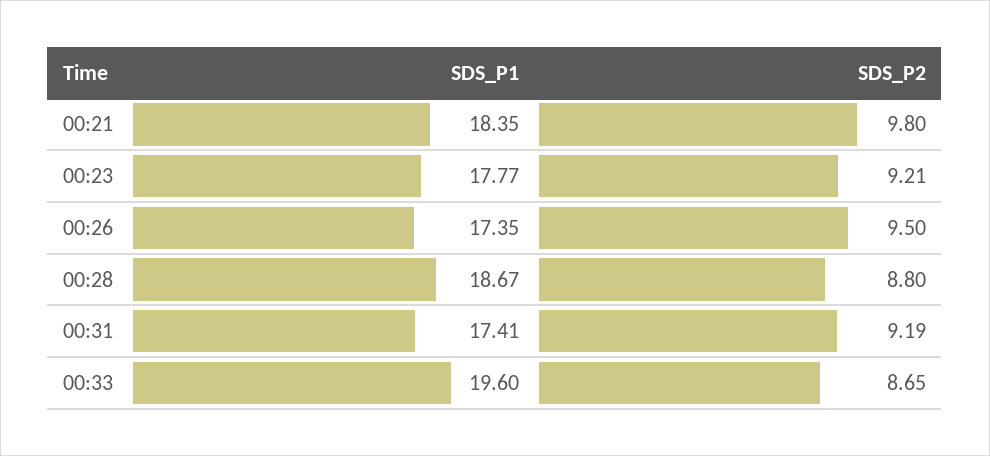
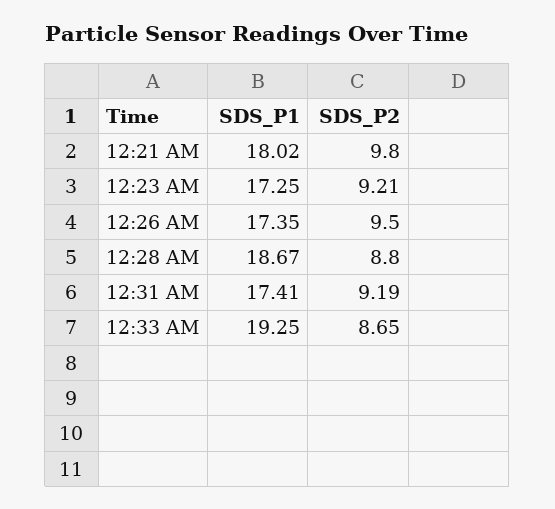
SDS_P1, 00:21: 18.35 -> 18.02
SDS_P1, 00:23: 17.77 -> 17.25
SDS_P1, 00:33: 19.6 -> 19.25

